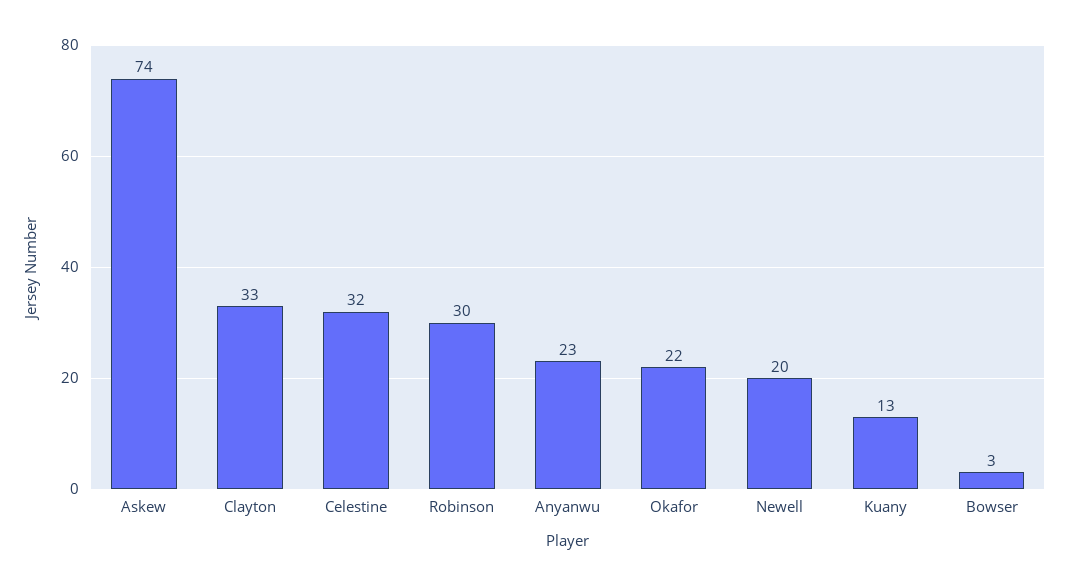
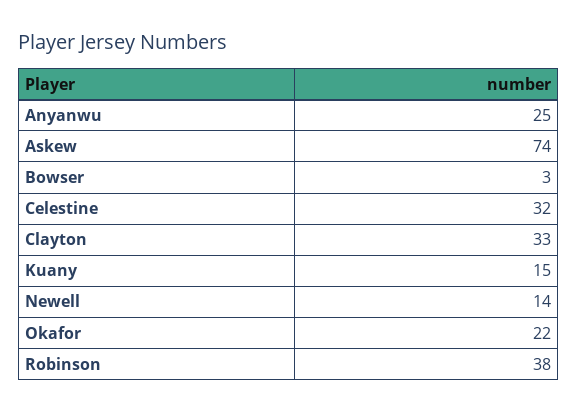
Robinson: 30 -> 38
Anyanwu: 23 -> 25
Newell: 20 -> 14
Kuany: 13 -> 15

